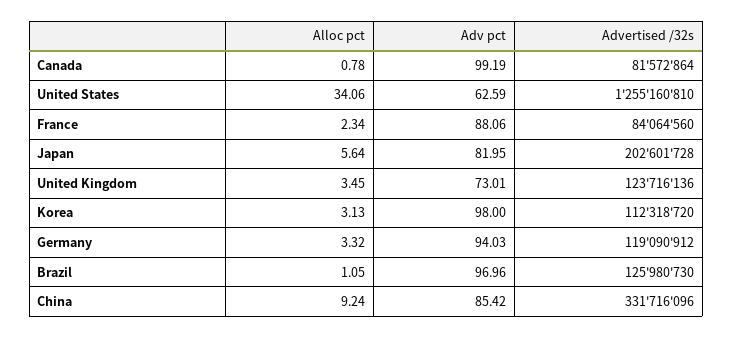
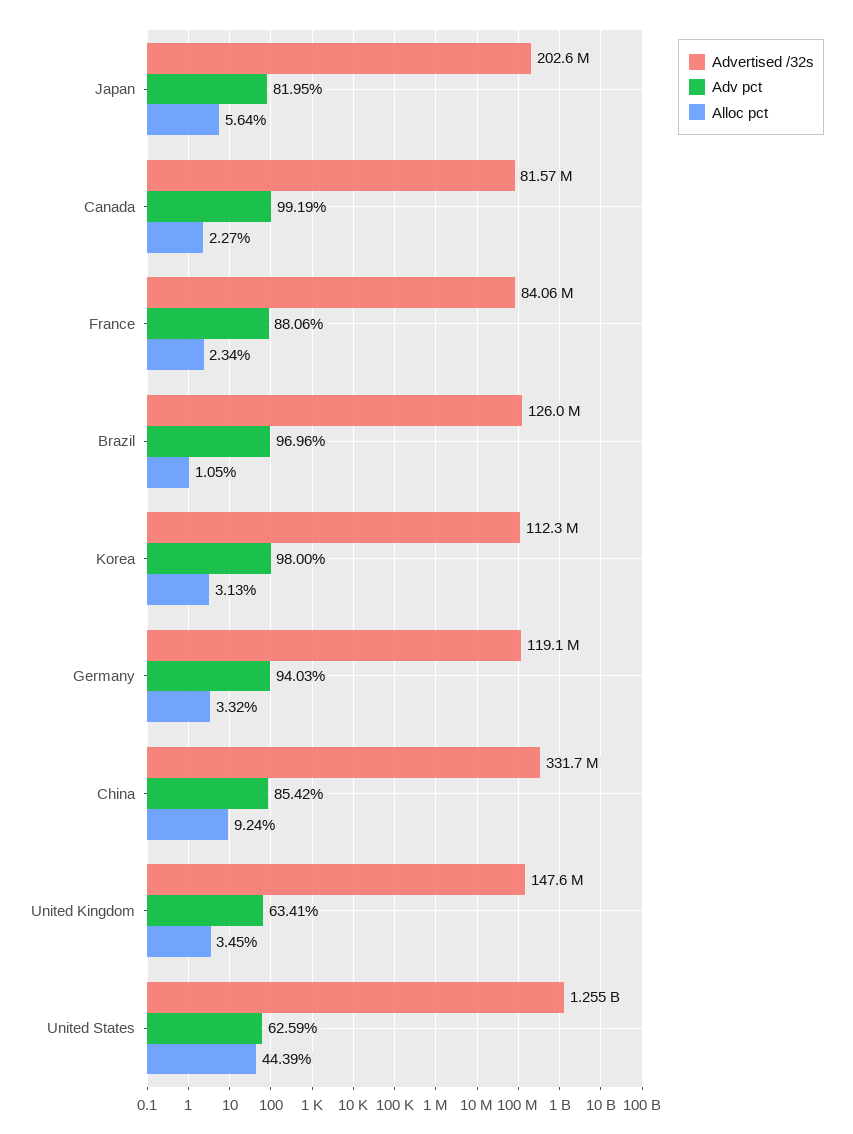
Alloc pct, Canada: 0.78 -> 2.27
Alloc pct, United States: 34.06 -> 44.39
Adv pct, United Kingdom: 73.01 -> 63.41
Advertised /32s, United Kingdom: 123716136 -> 147600000

